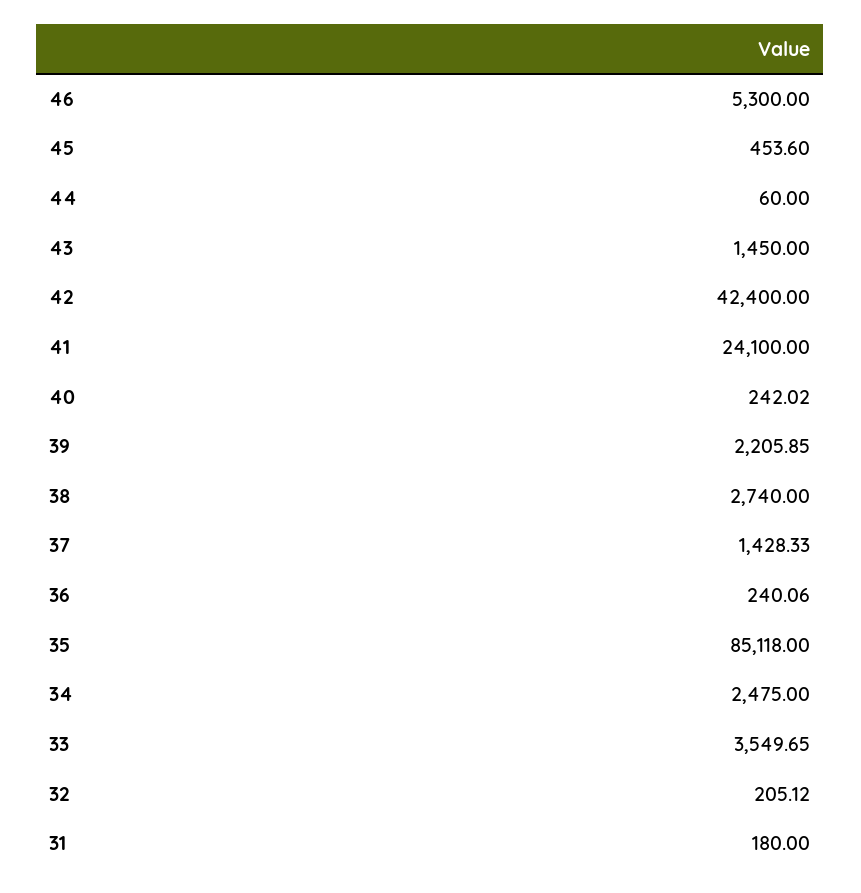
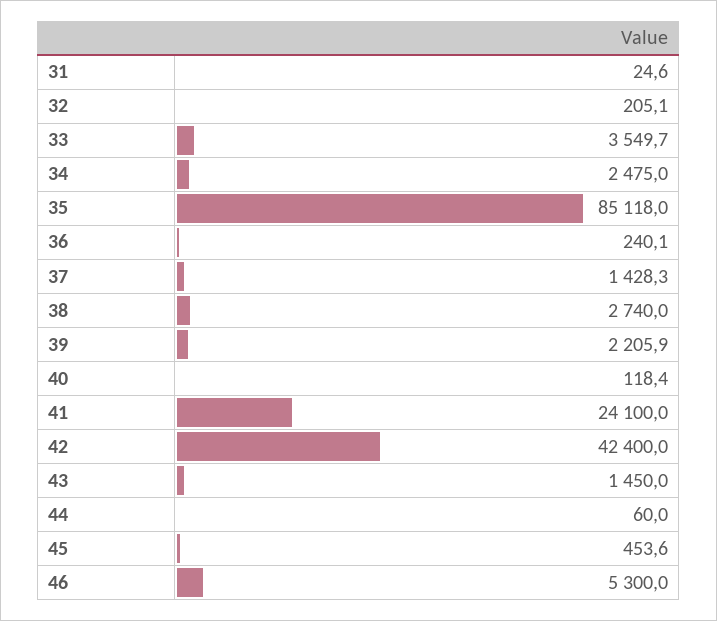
40: 242.02 -> 118.4
31: 180 -> 24.6

